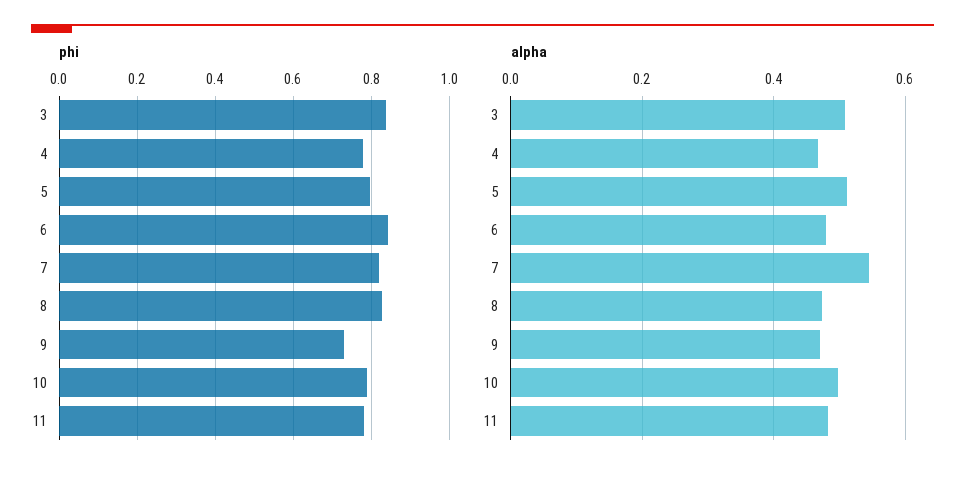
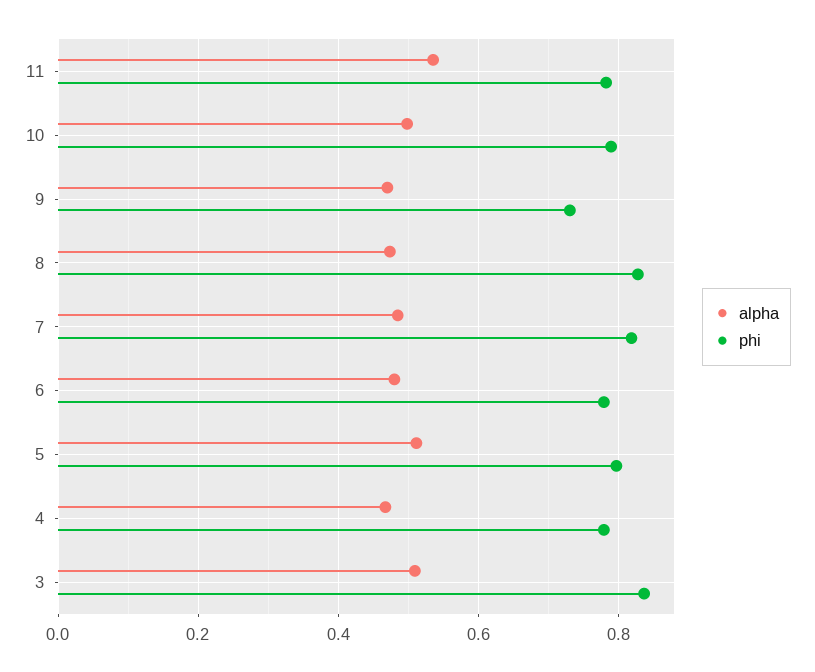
phi, 6: 0.84 -> 0.78
alpha, 7: 0.54 -> 0.48
alpha, 11: 0.48 -> 0.54

